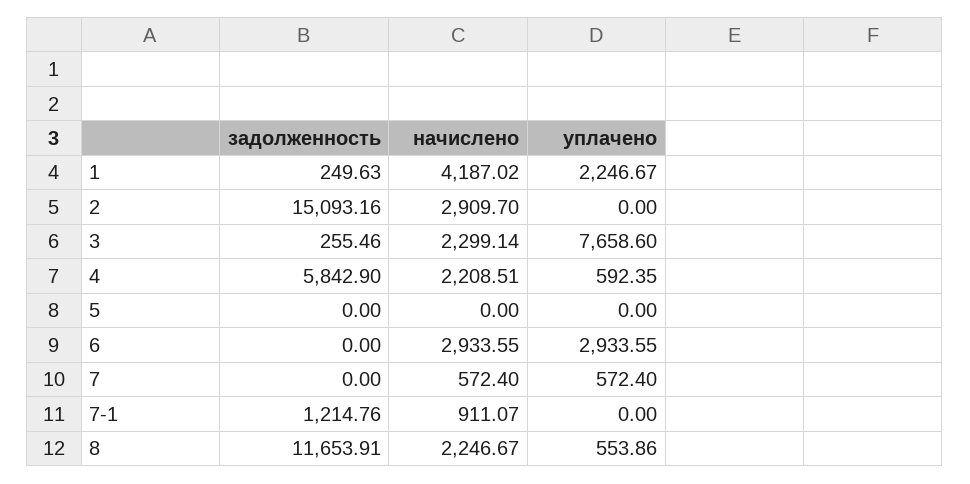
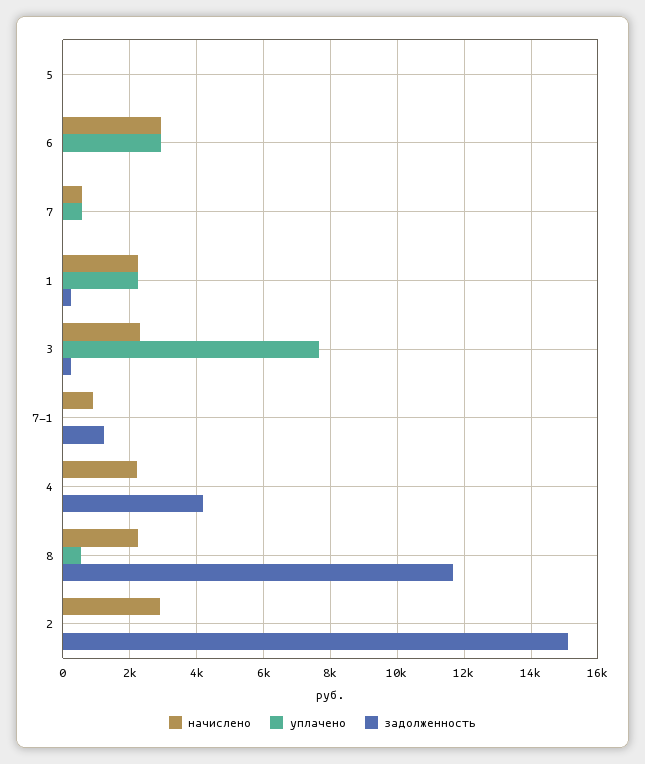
начислено, 1: 4187.02 -> 2200
задолженность, 4: 5842.9 -> 4200
уплачено, 4: 592.35 -> 0

